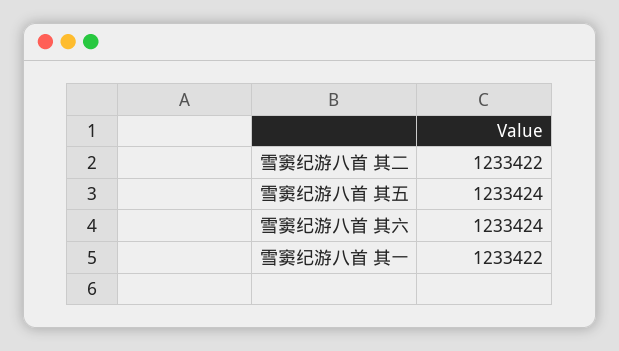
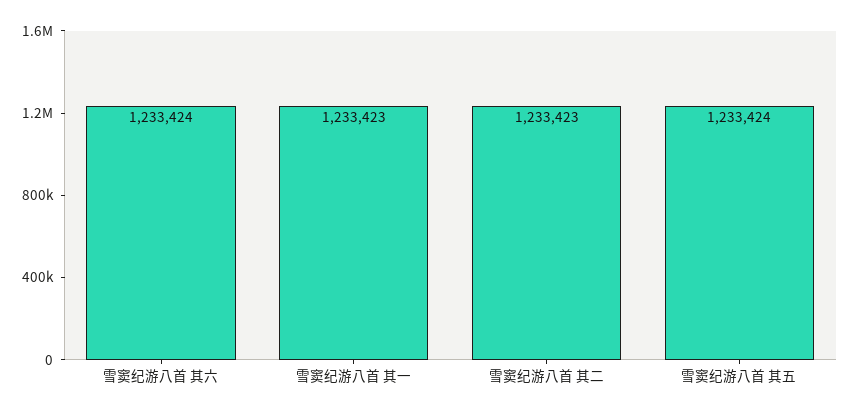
雪窦纪游八首 其二: 1233422 -> 1233423
雪窦纪游八首 其一: 1233422 -> 1233423

